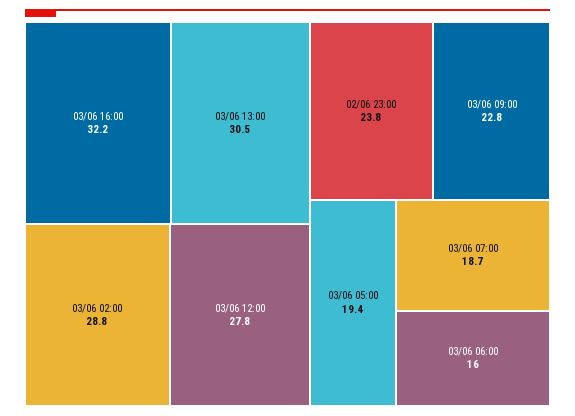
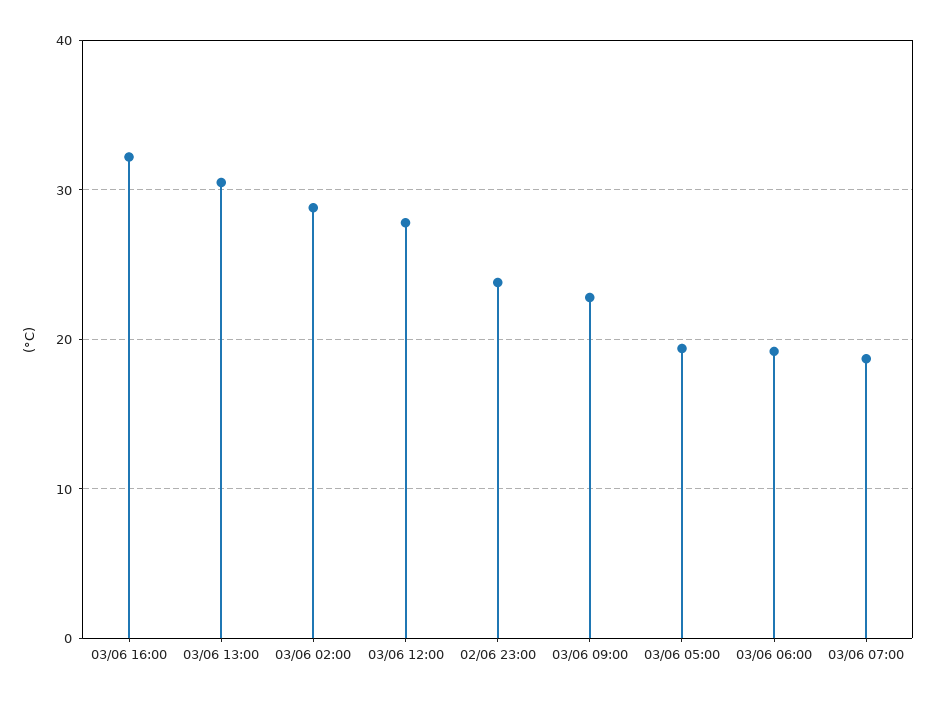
03/06 06:00: 16 -> 19

